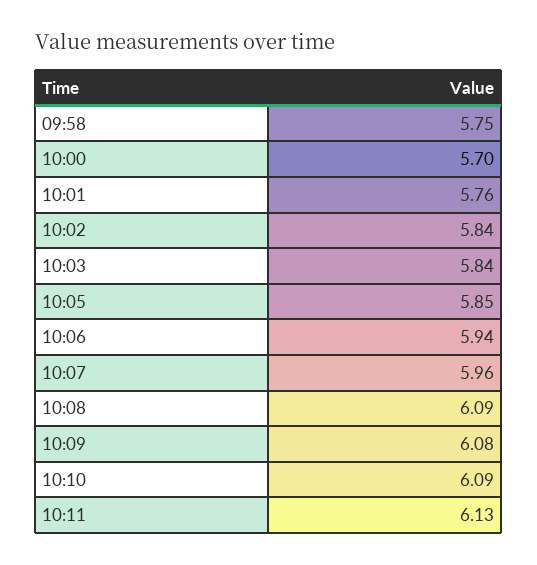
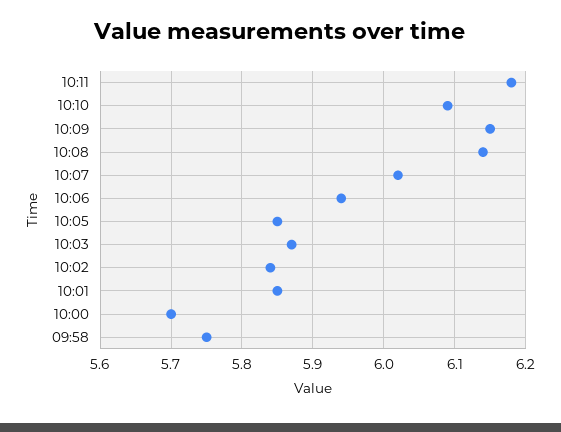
10:01: 5.76 -> 5.85
10:03: 5.84 -> 5.87
10:07: 5.96 -> 6.02
10:08: 6.09 -> 6.14
10:09: 6.08 -> 6.15
10:11: 6.13 -> 6.18

